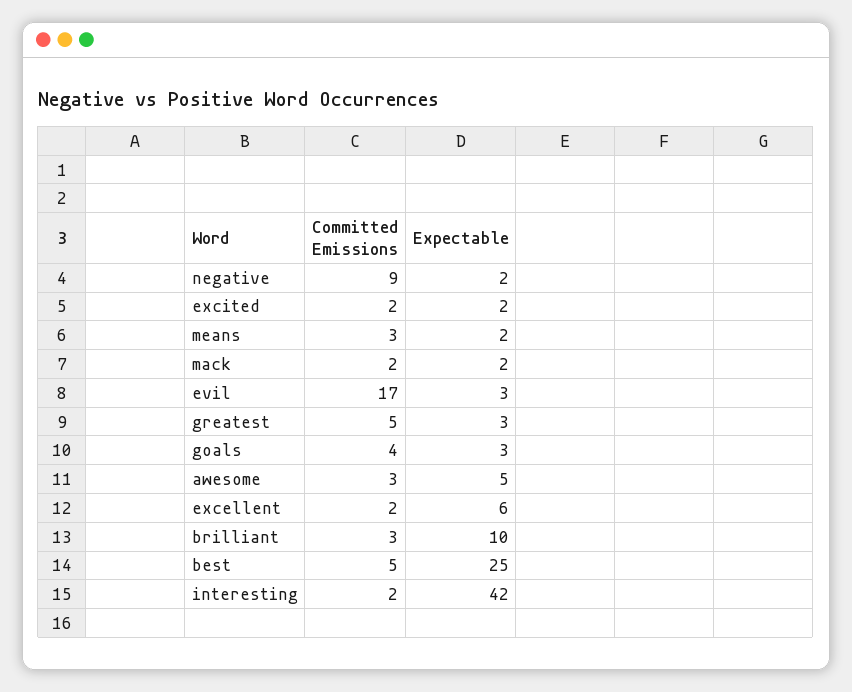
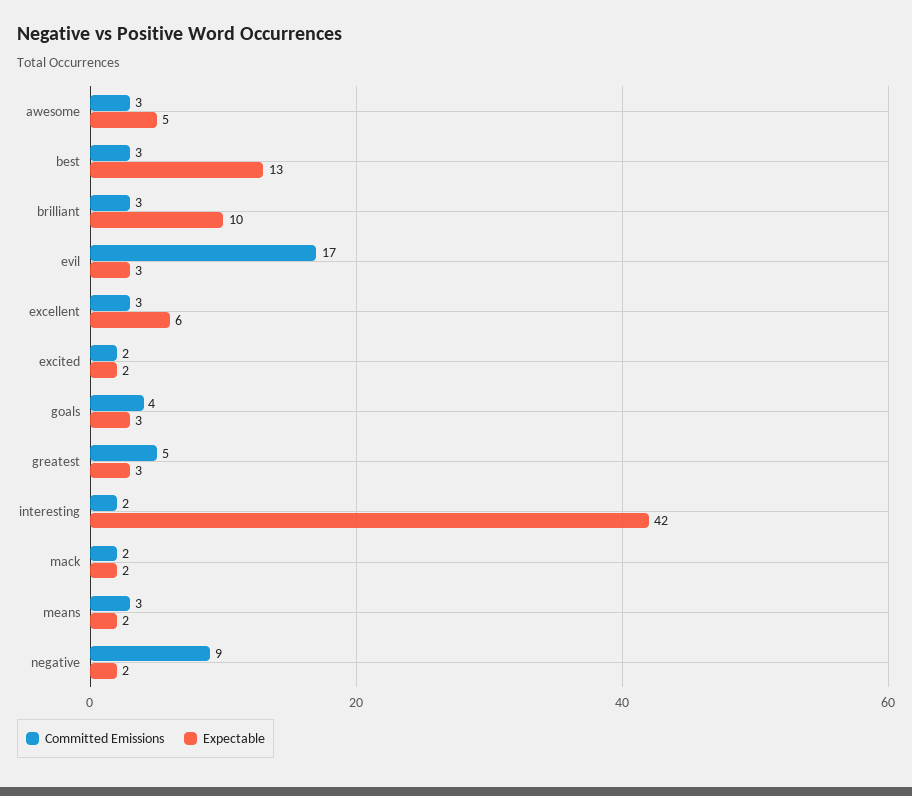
Committed Emissions, excellent: 2 -> 3
Committed Emissions, best: 5 -> 3
Expectable, best: 25 -> 13

